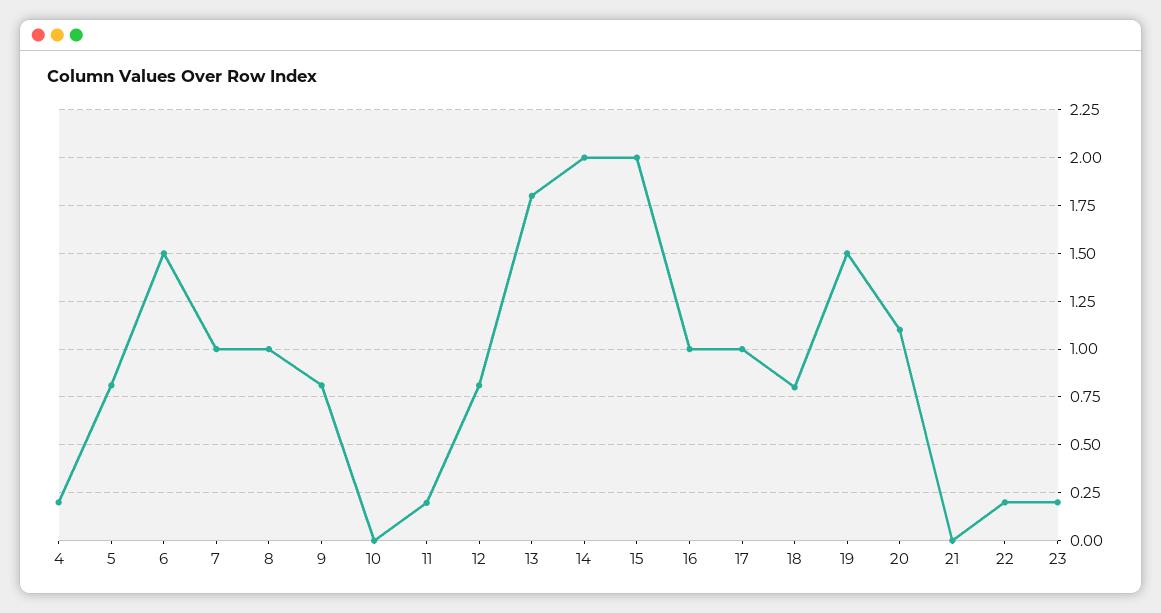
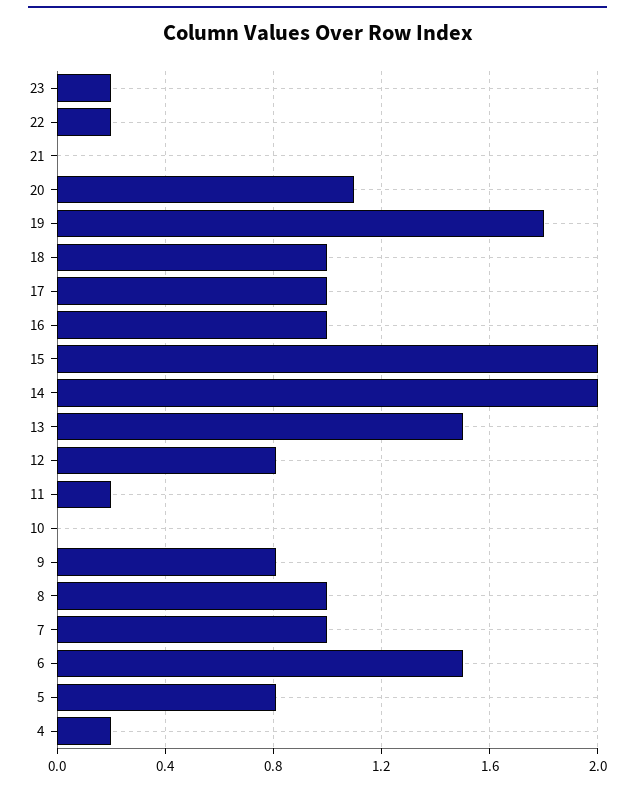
13: 1.8 -> 1.5
18: 0.8 -> 1
19: 1.5 -> 1.8

